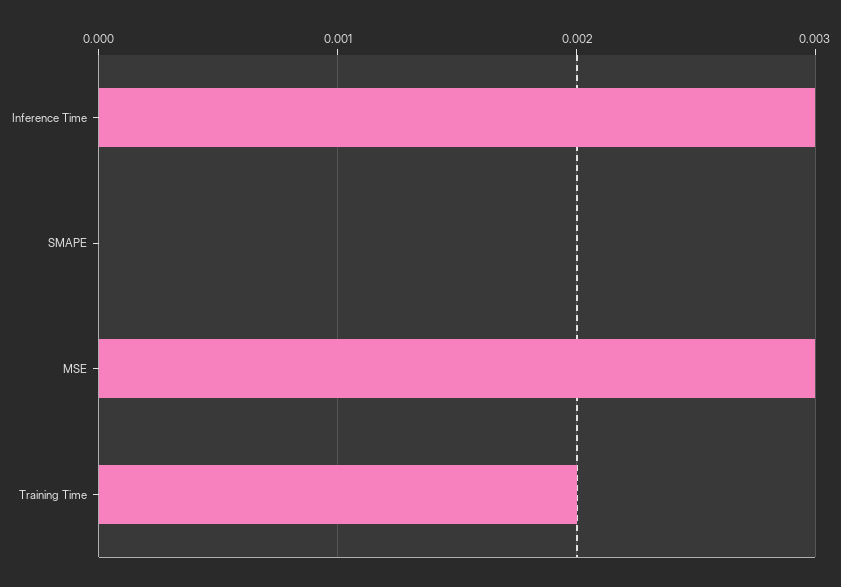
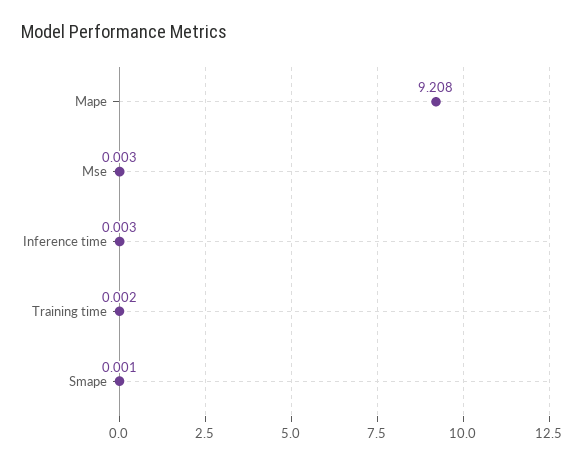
SMAPE: 0 -> 0.001
Mape: none -> 9.208

